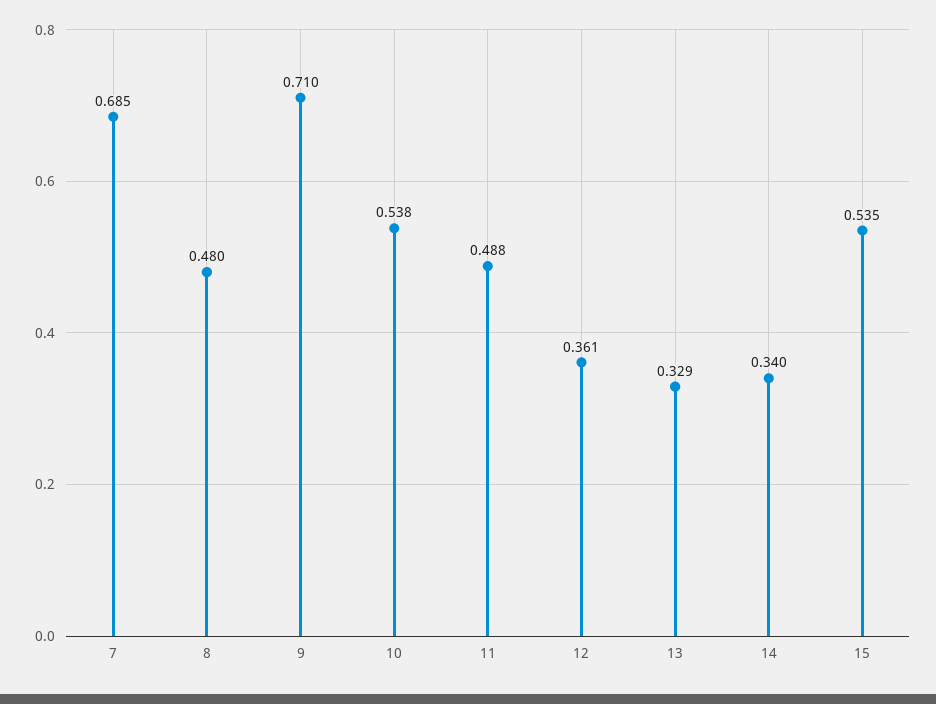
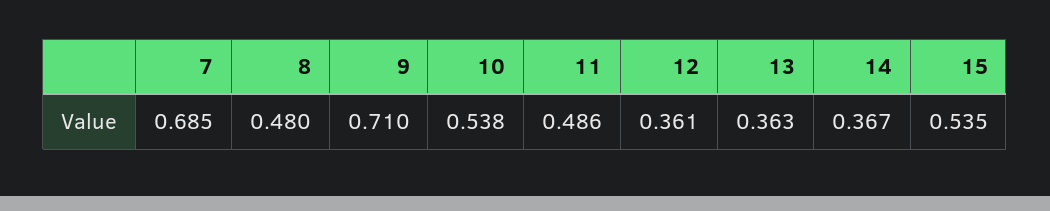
11: 0.488 -> 0.486
13: 0.329 -> 0.363
14: 0.34 -> 0.367

